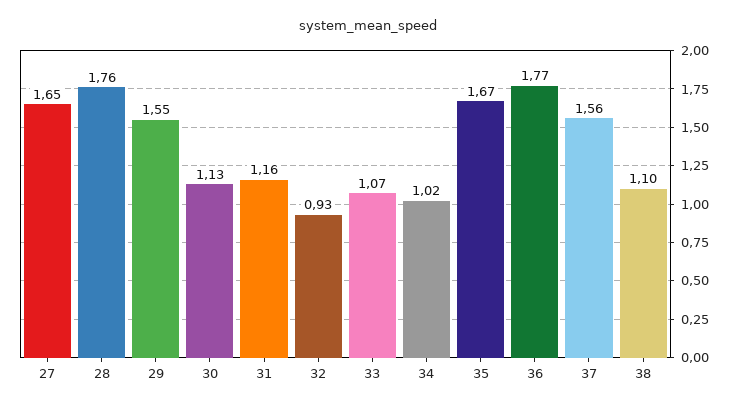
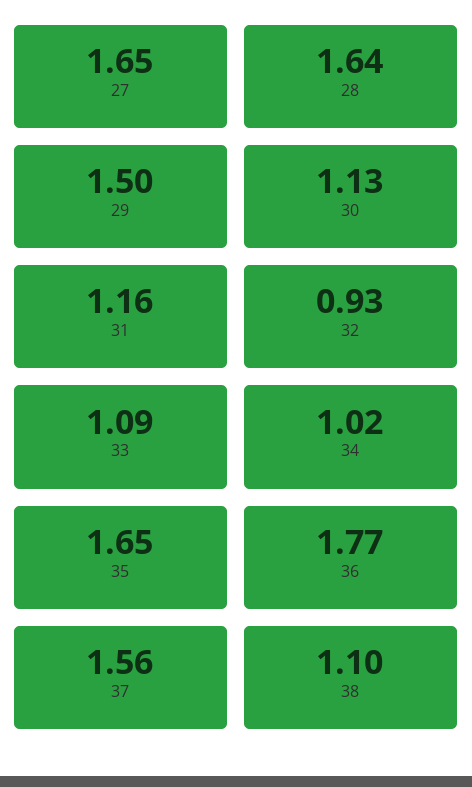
28: 1.76 -> 1.64
29: 1.55 -> 1.5
33: 1.07 -> 1.09
35: 1.67 -> 1.65

